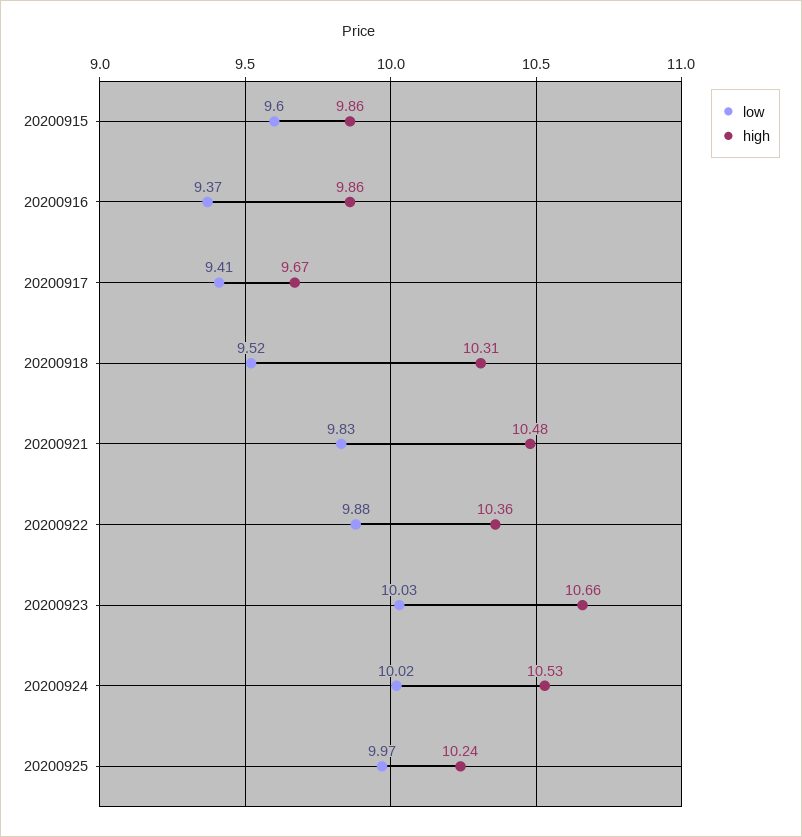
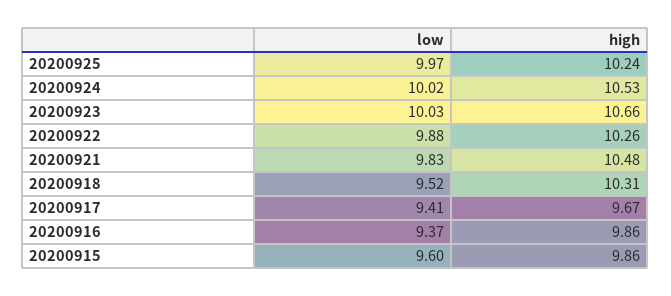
high, 20200922: 10.36 -> 10.26

